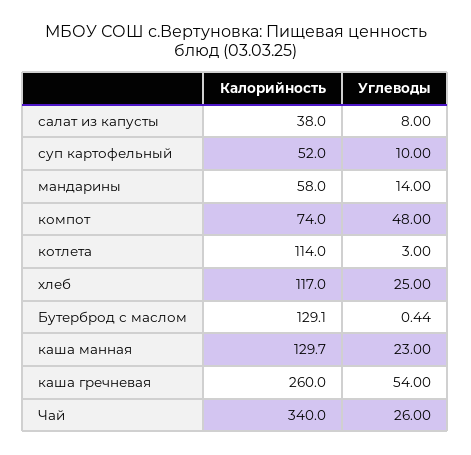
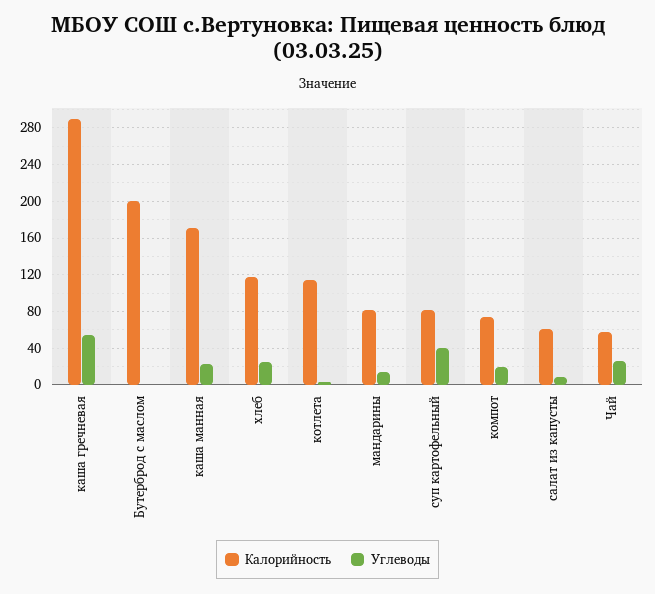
Калорийность, салат из капусты: 38 -> 60
Калорийность, суп картофельный: 52 -> 80
Углеводы, суп картофельный: 10 -> 40
Калорийность, мандарины: 58 -> 80
Углеводы, компот: 48 -> 20
Калорийность, Бутерброд с маслом: 129.1 -> 200
Калорийность, каша манная: 129.7 -> 170
Калорийность, каша гречневая: 260 -> 290
Калорийность, Чай: 340 -> 60

